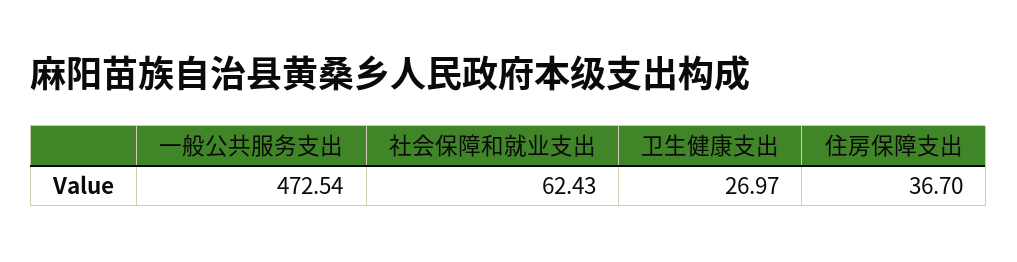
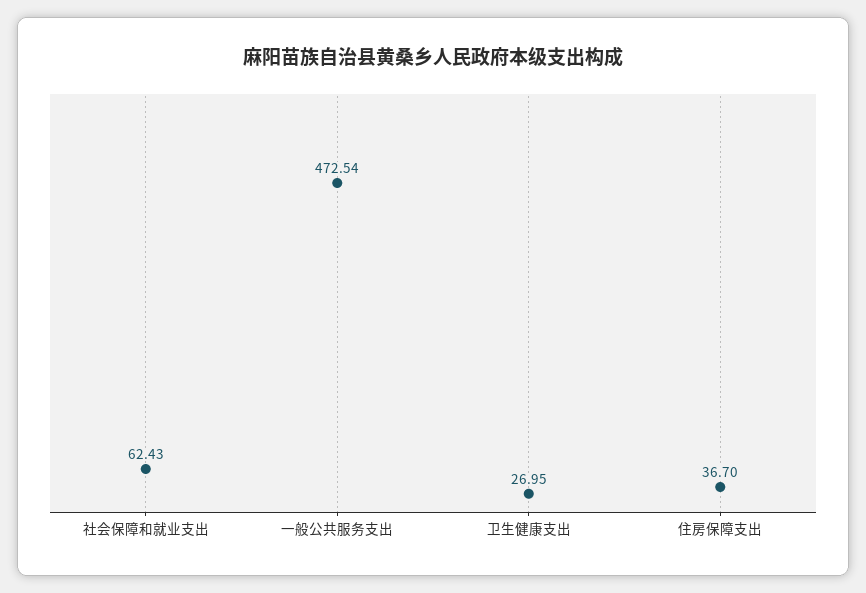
卫生健康支出: 26.97 -> 26.95

